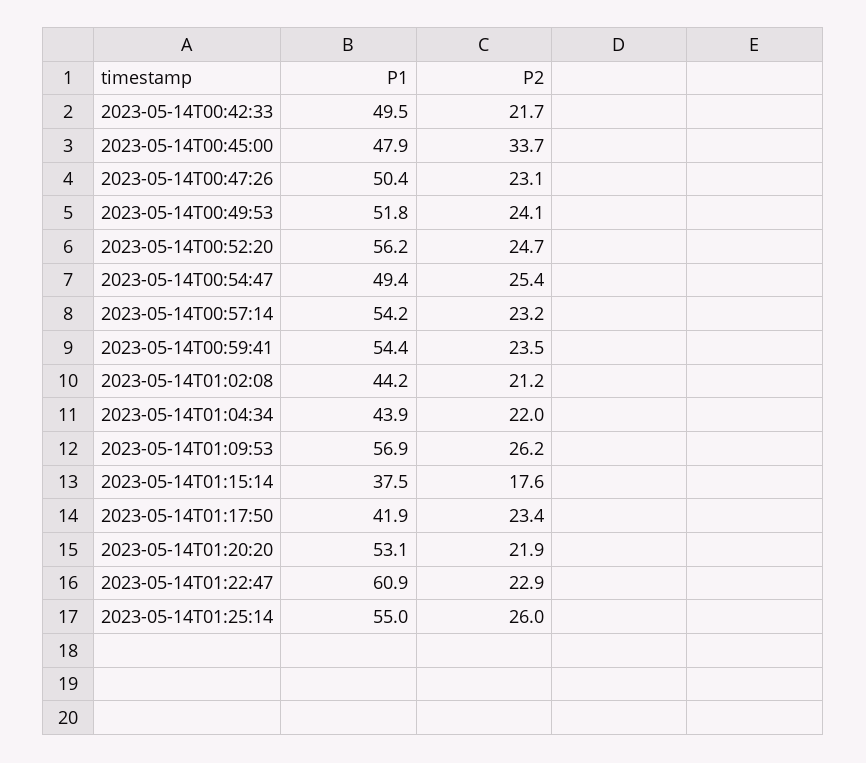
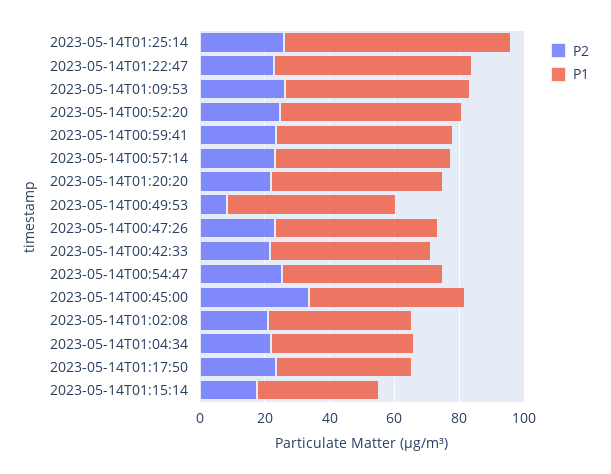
P2, 2023-05-14T00:49:53: 24.1 -> 10
P1, 2023-05-14T01:25:14: 55 -> 70

